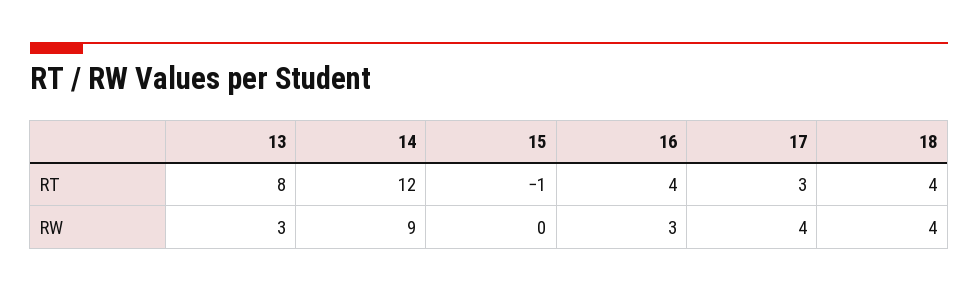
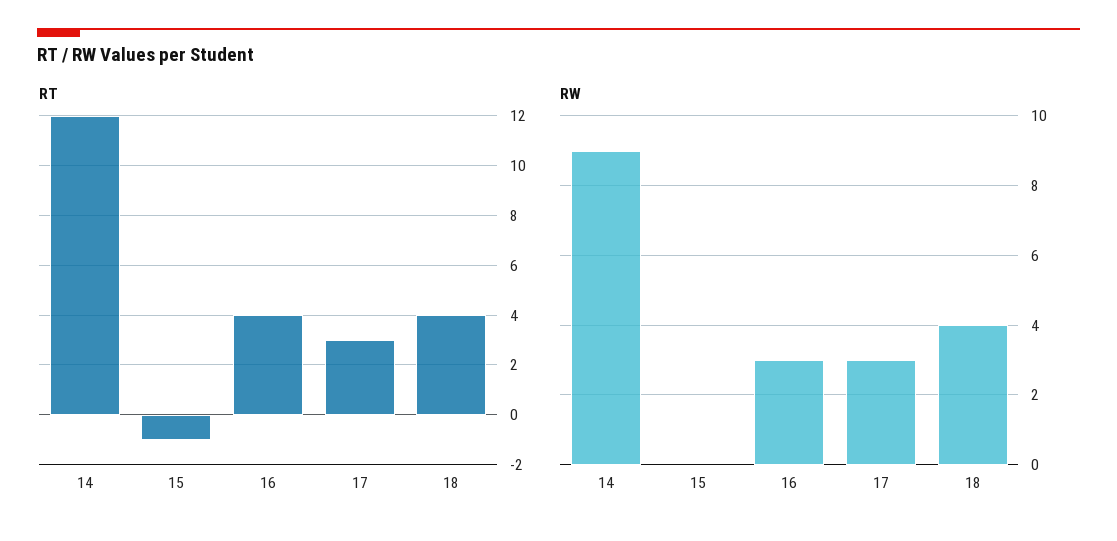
RT, 13: 8 -> none
RW, 13: 3 -> none
RW, 17: 4 -> 3

